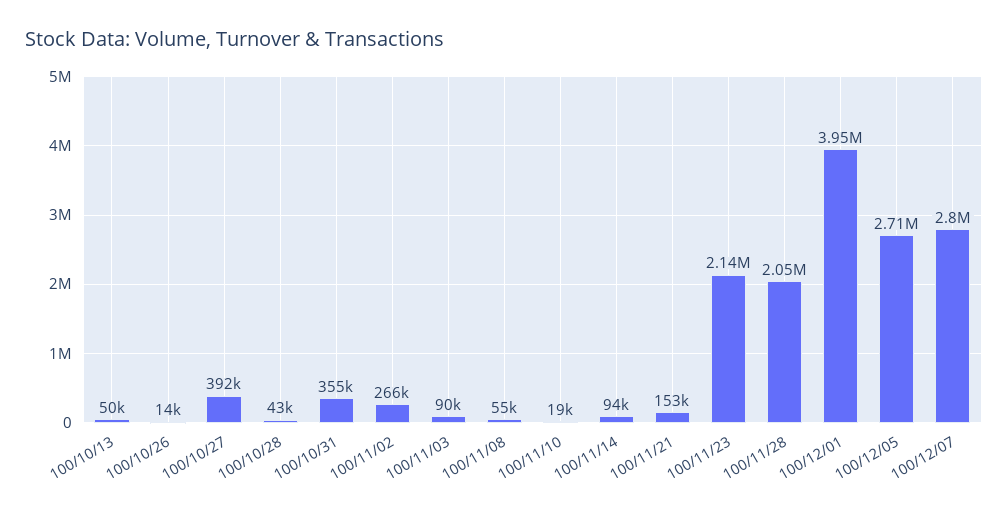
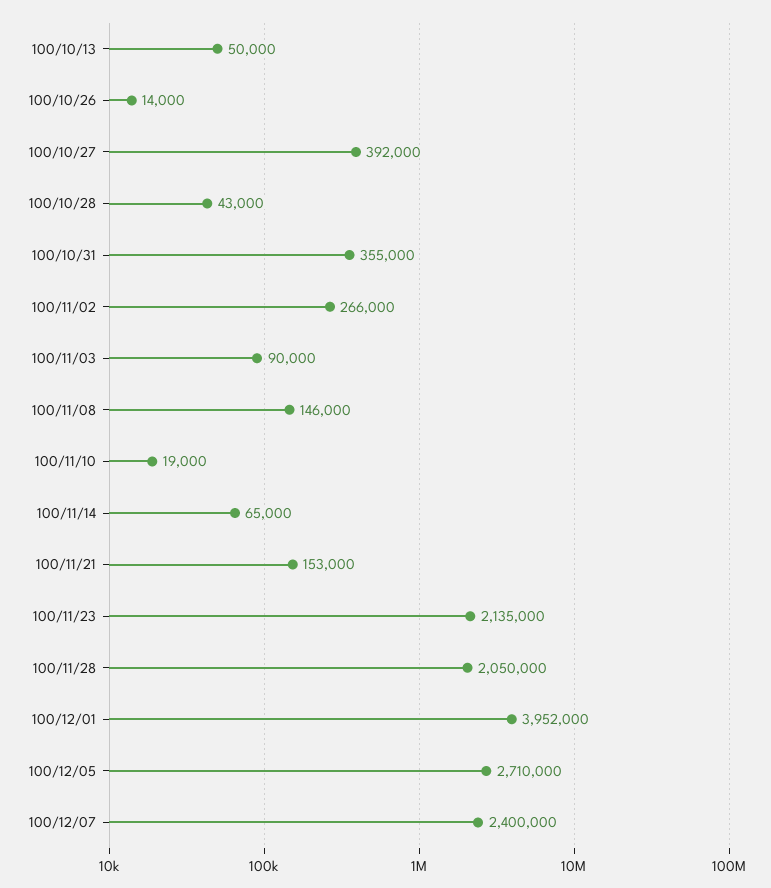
100/11/08: 55000 -> 146000
100/11/14: 94000 -> 65000
100/12/07: 2800000 -> 2400000

